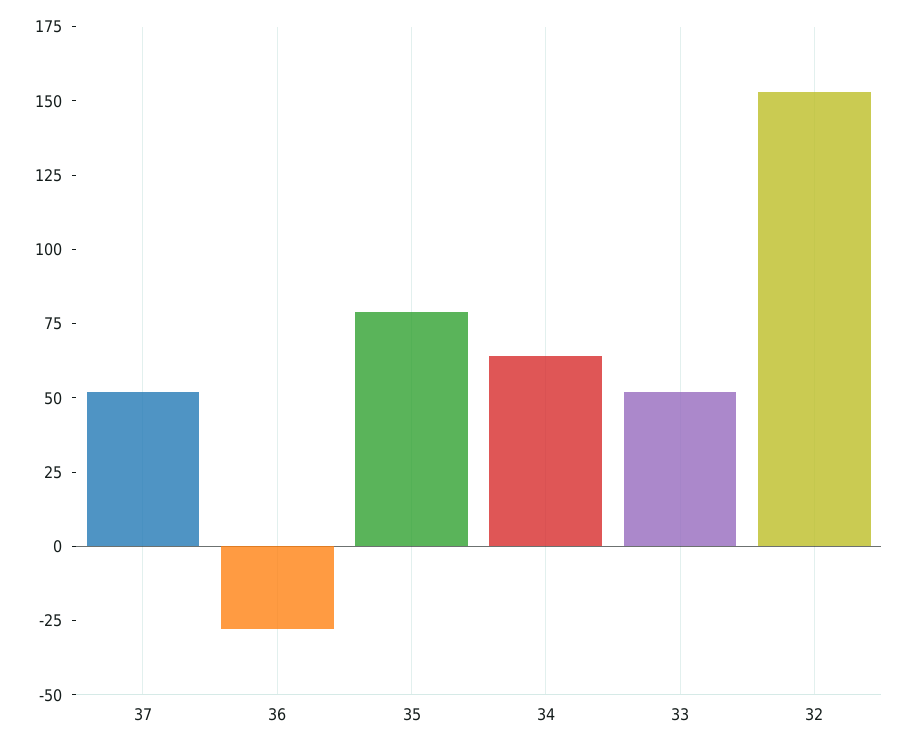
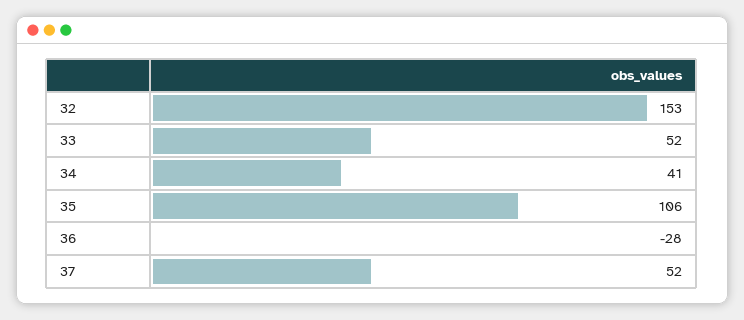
35: 80 -> 106
34: 65 -> 41

